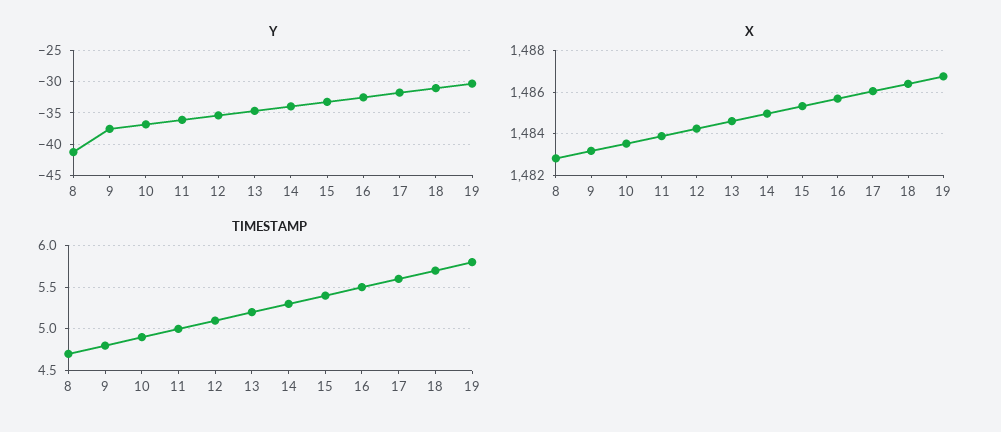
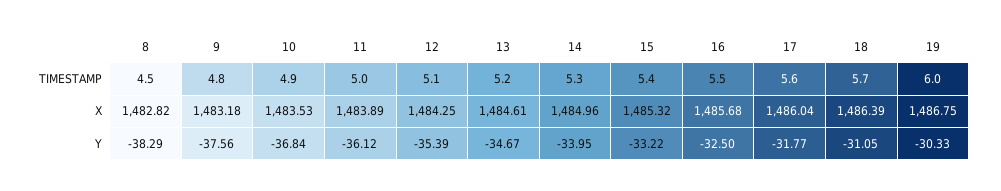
Y, 8: -41 -> -38.29
TIMESTAMP, 8: 4.7 -> 4.5
TIMESTAMP, 19: 5.8 -> 6

